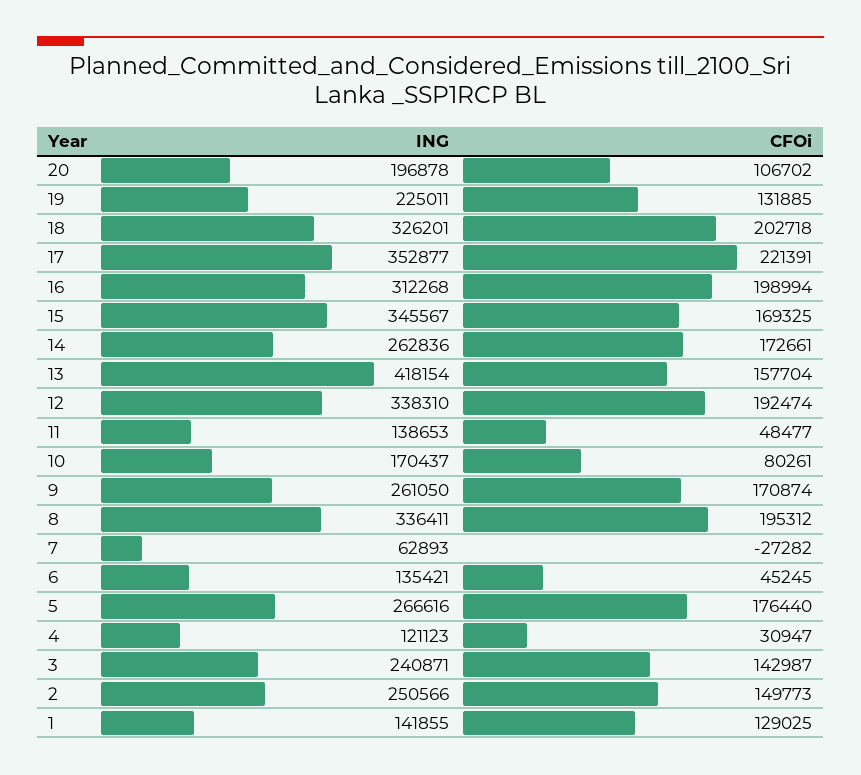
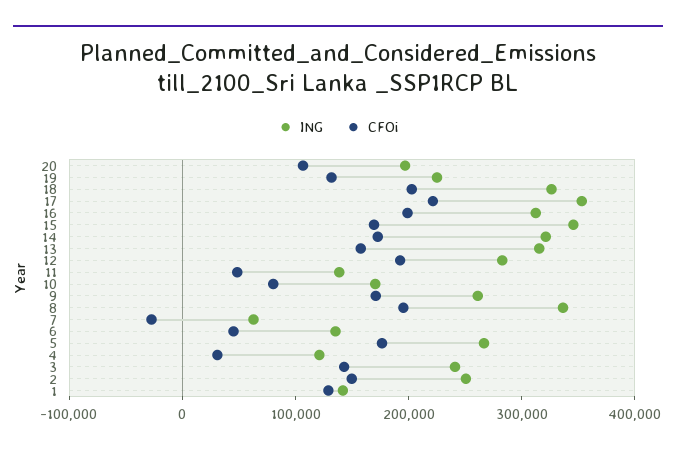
ING, 14: 262836 -> 320000
ING, 13: 418154 -> 320000
ING, 12: 338310 -> 280000

